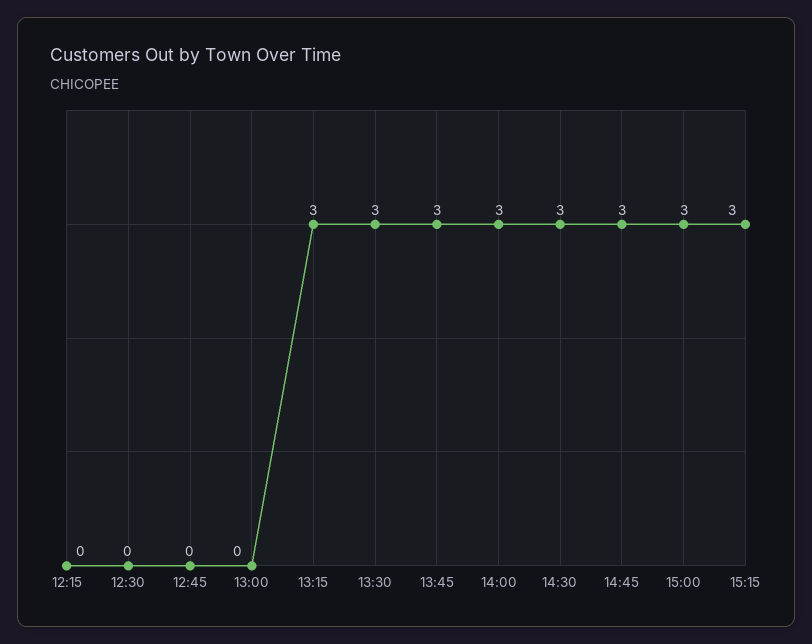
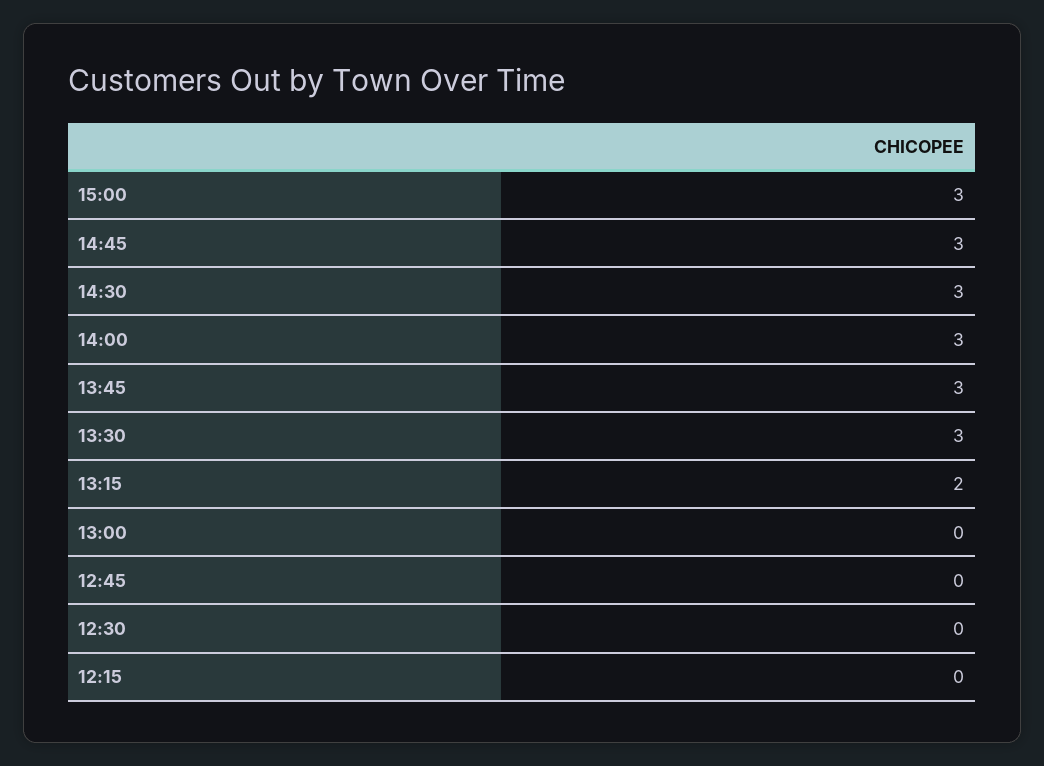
13:15: 3 -> 2
15:15: 3 -> none

